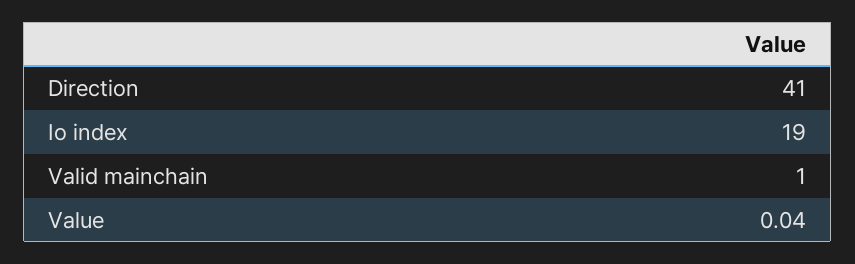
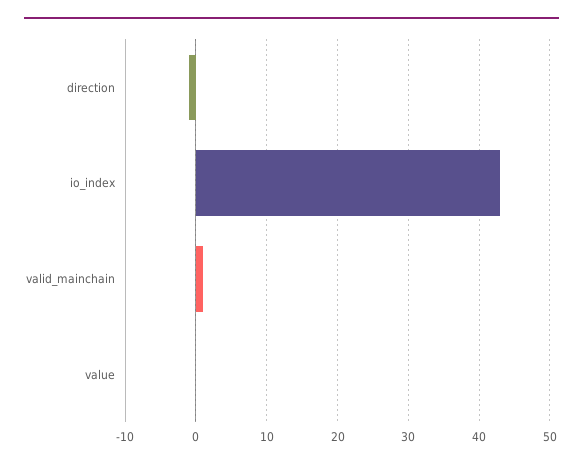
Direction: 41 -> -1
Io index: 19 -> 43

